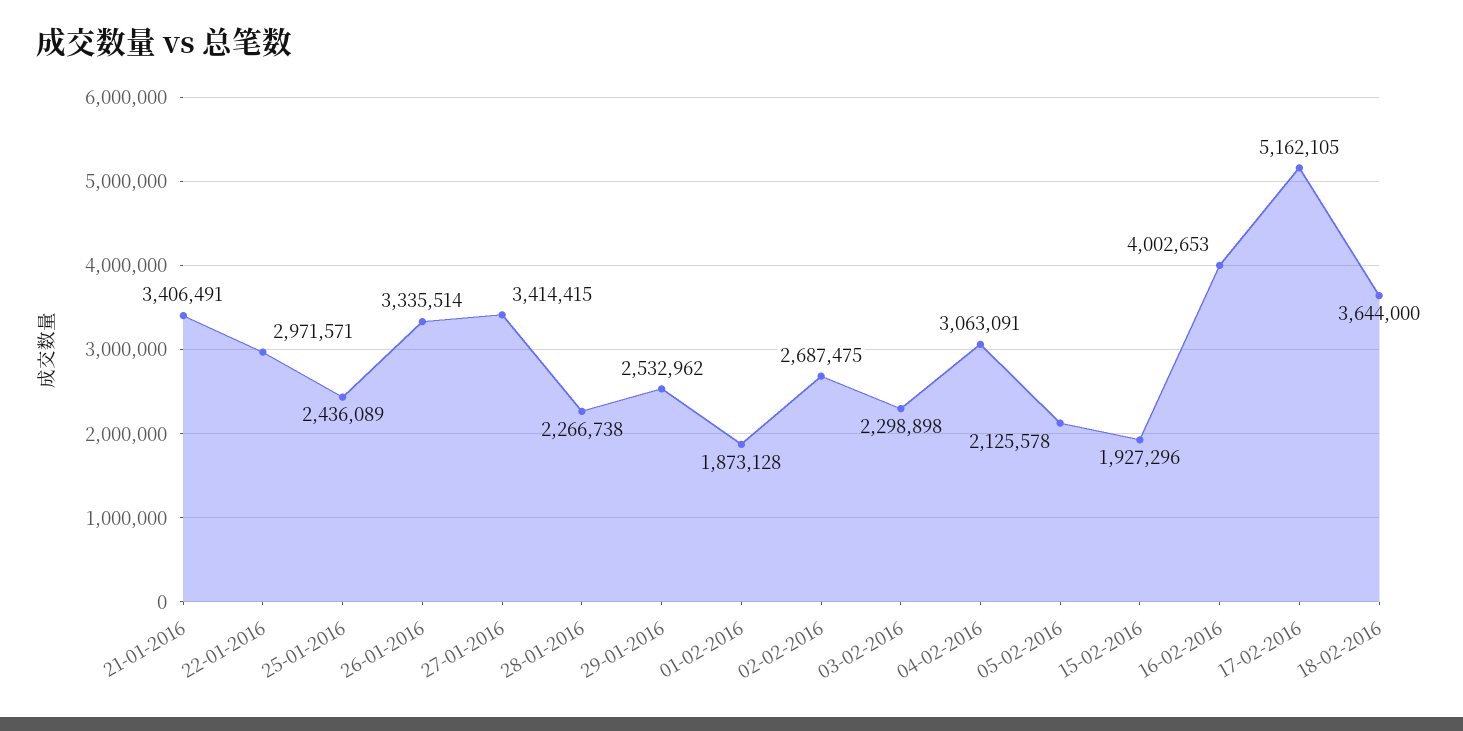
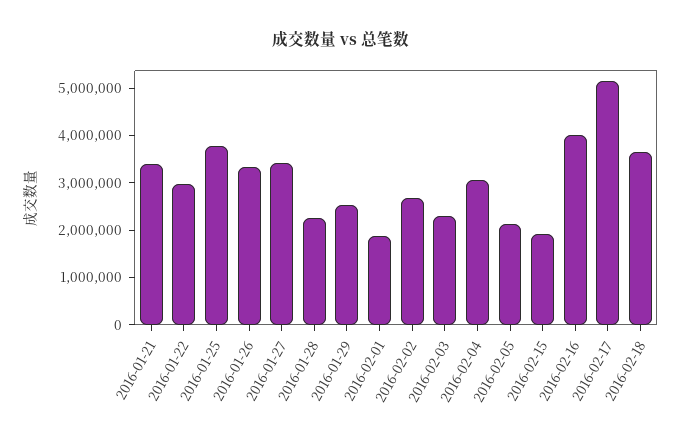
25-01-2016: 2436089 -> 3800000

